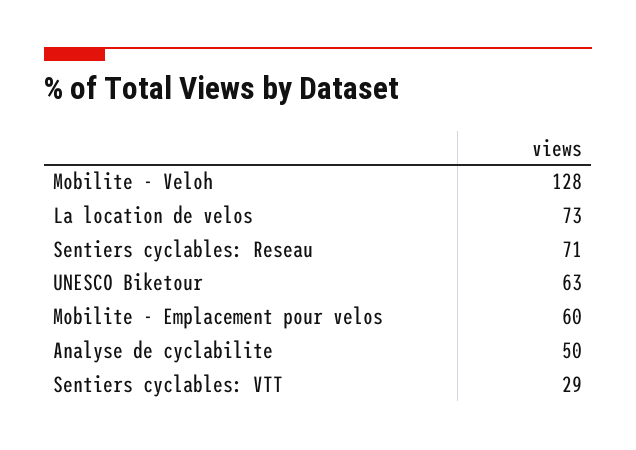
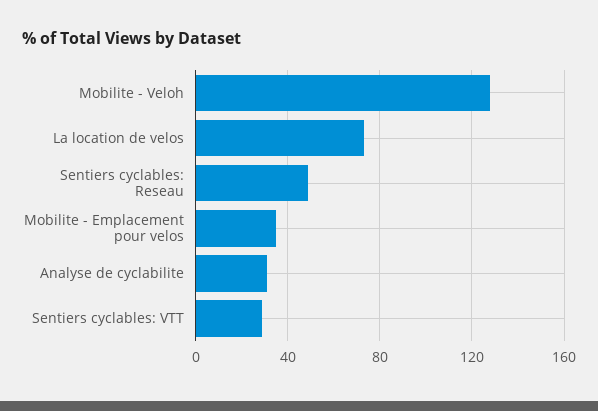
Sentiers cyclables: Reseau: 71 -> 50
UNESCO Biketour: 63 -> none
Mobilite - Emplacement pour velos: 60 -> 35
Analyse de cyclabilite: 50 -> 30

